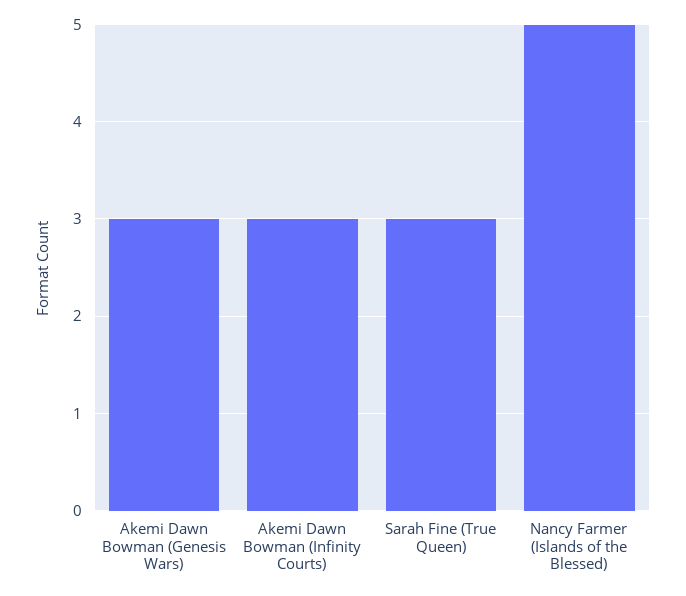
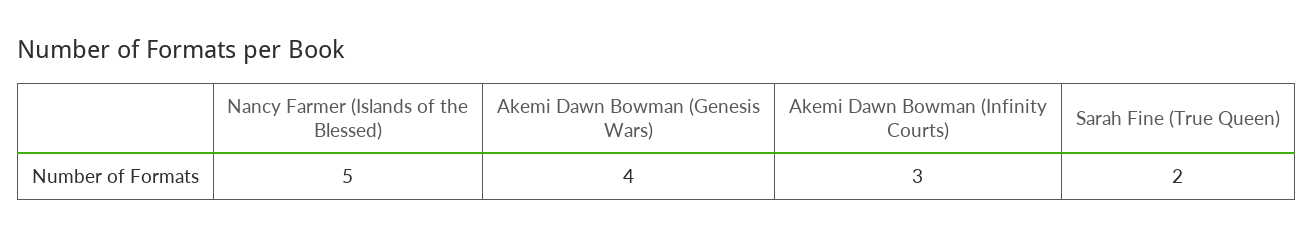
Akemi Dawn Bowman (Genesis Wars): 3 -> 4
Sarah Fine (True Queen): 3 -> 2

